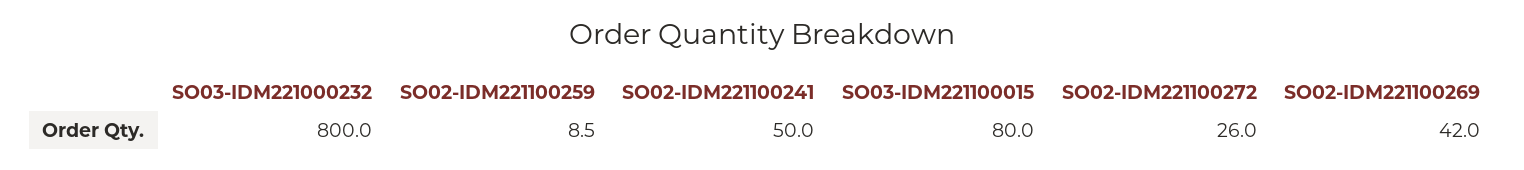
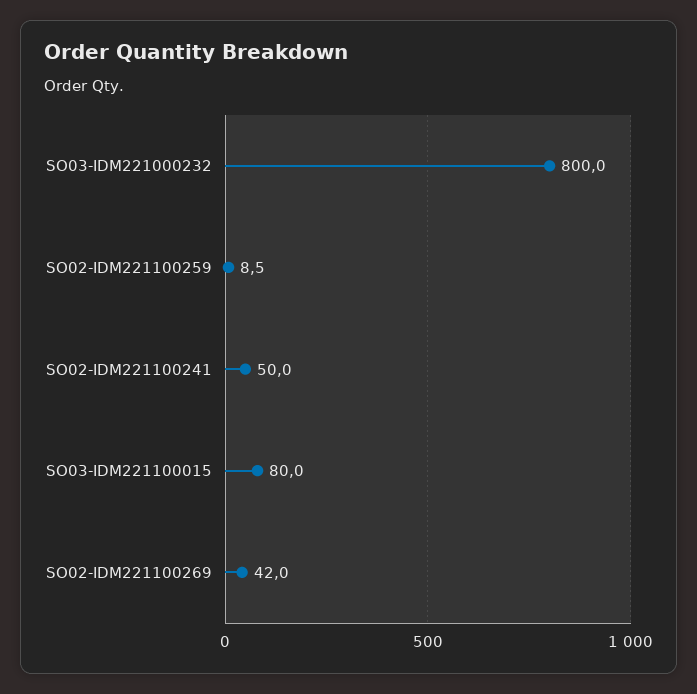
SO02-IDM221100272: 26 -> none

